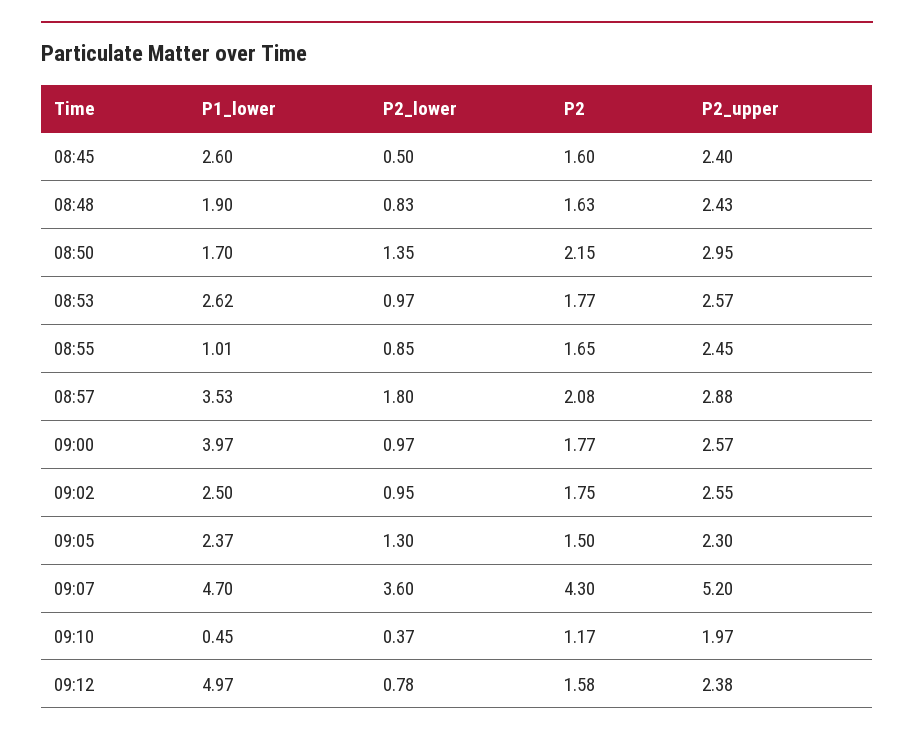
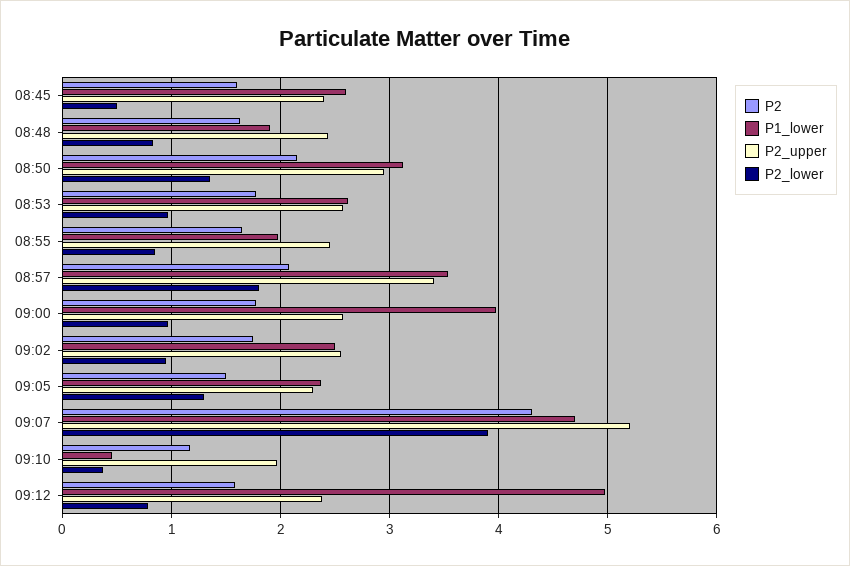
P1_lower, 08:50: 1.7 -> 3.1
P1_lower, 08:55: 1.01 -> 2
P2_upper, 08:57: 2.88 -> 3.4
P2_lower, 09:07: 3.6 -> 3.9

